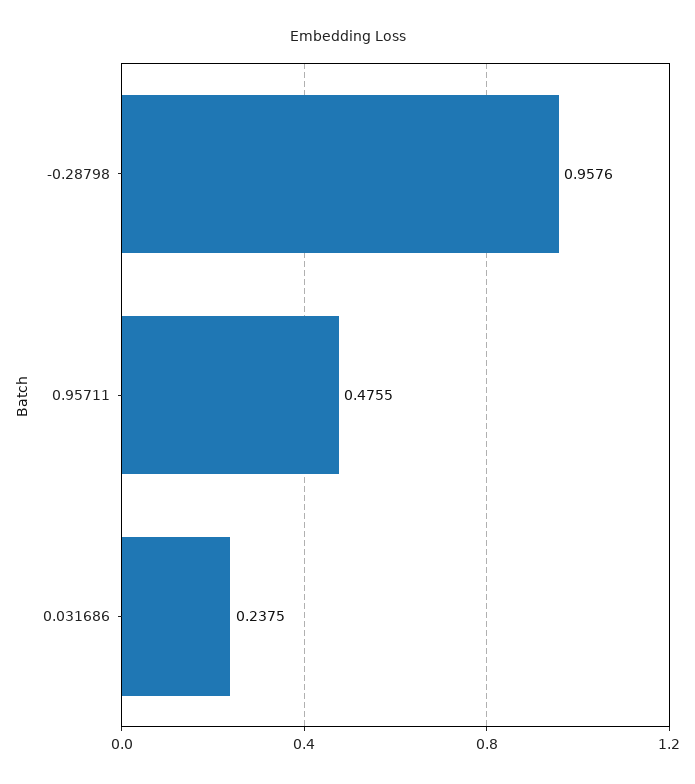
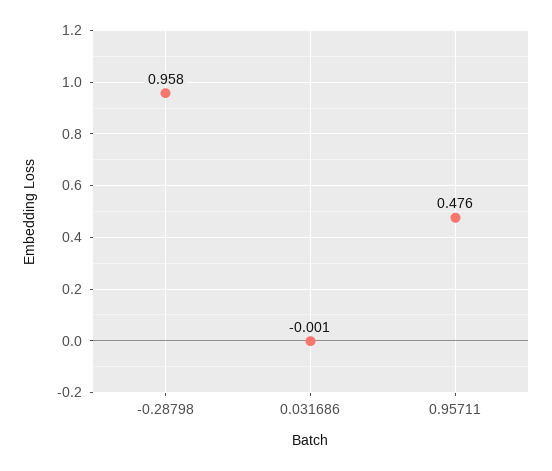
0.031686: 0.2375 -> -0.001

